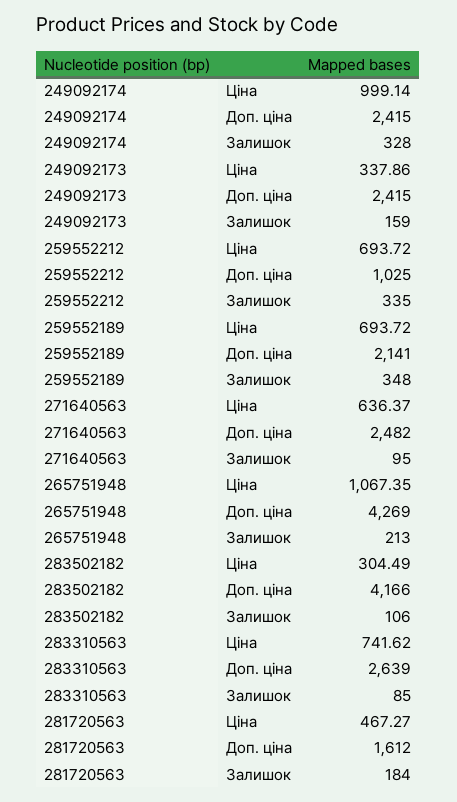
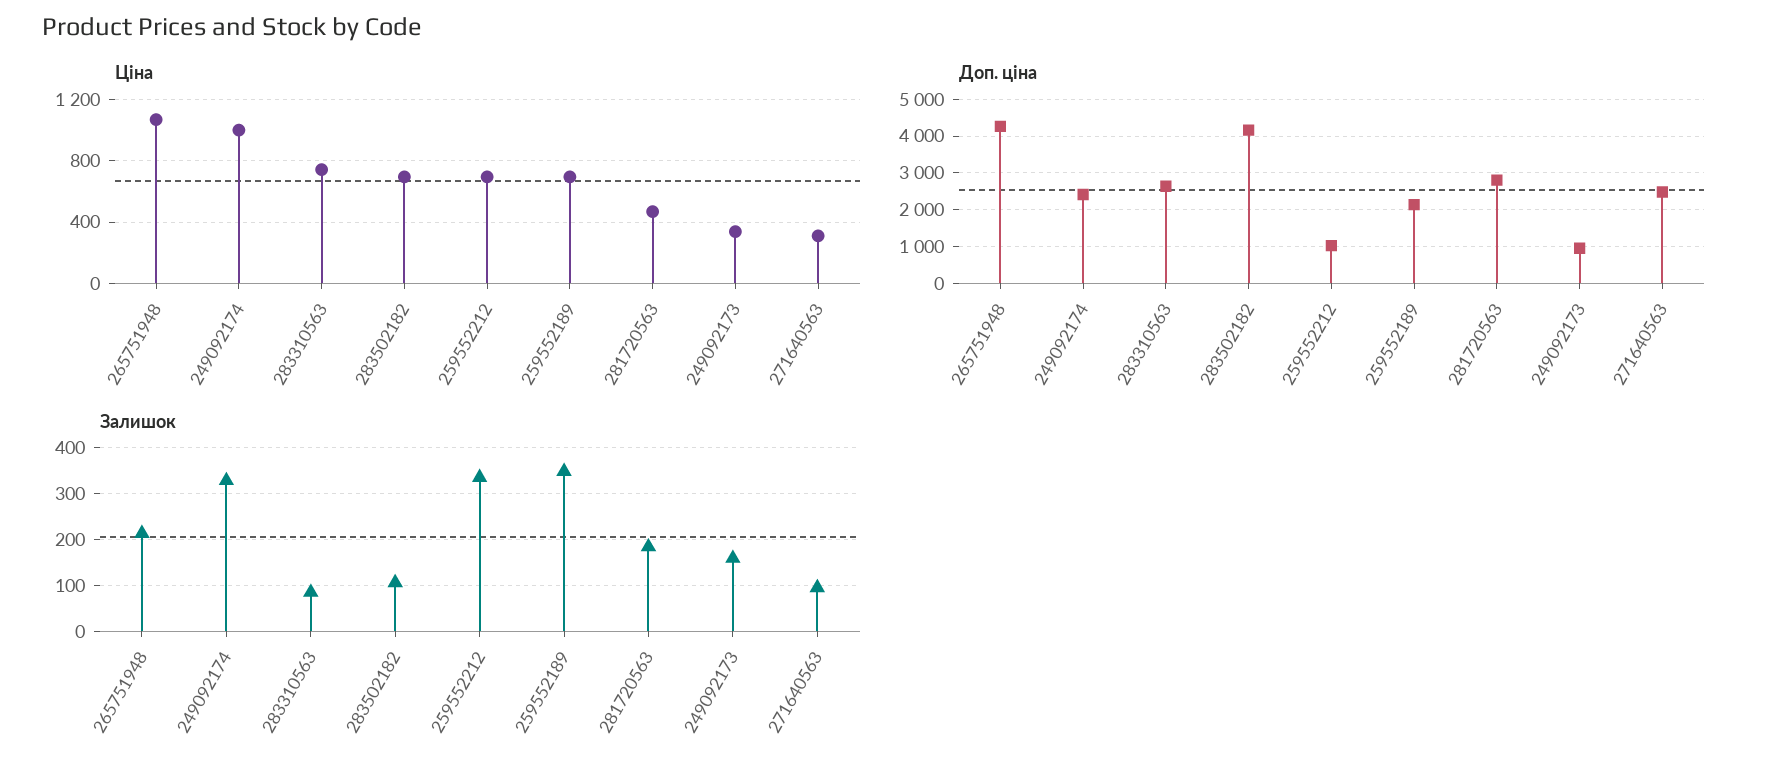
Доп. ціна, 249092173: 2415 -> 1000
Ціна, 271640563: 636.37 -> 300
Ціна, 283502182: 304.49 -> 700
Доп. ціна, 281720563: 1612 -> 2800

